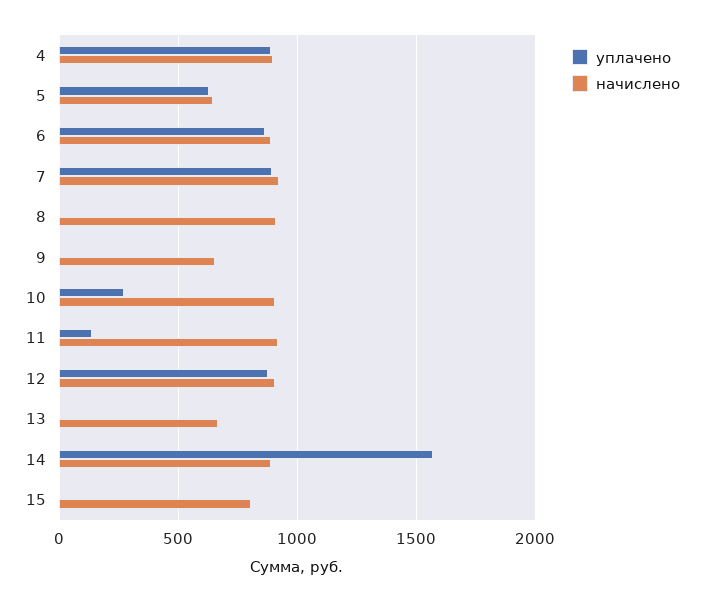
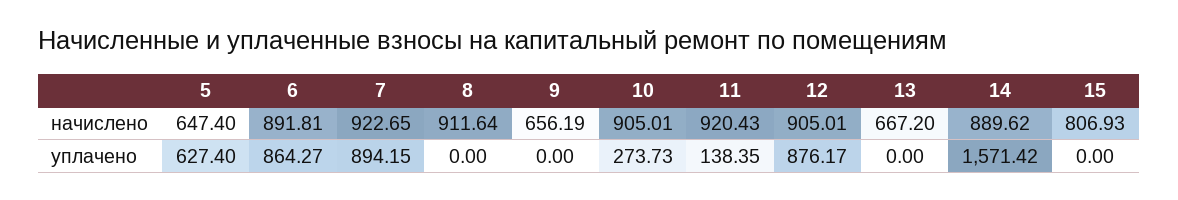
уплачено, 4: 900 -> none
начислено, 4: 900 -> none

